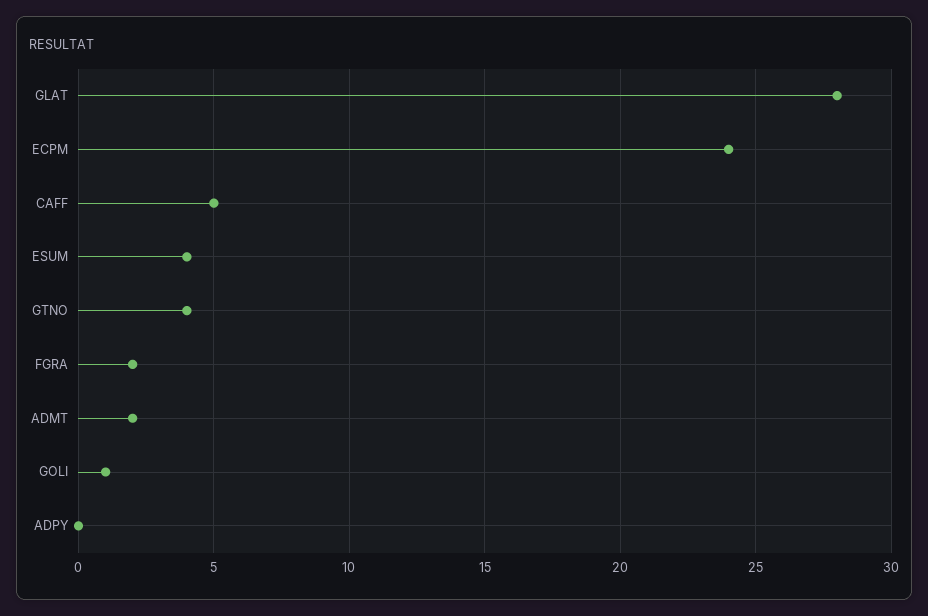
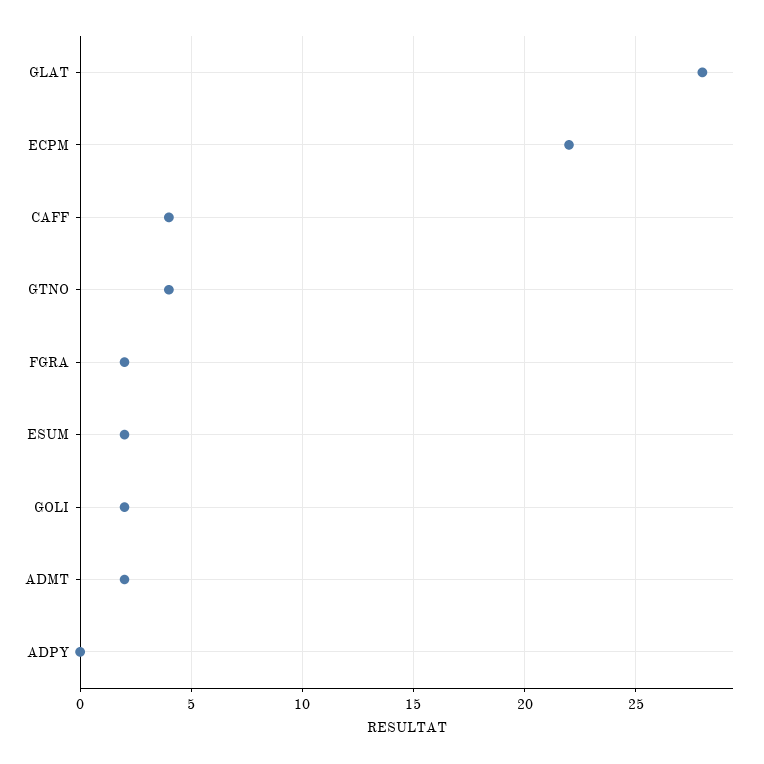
ECPM: 24 -> 22
CAFF: 5 -> 4
ESUM: 4 -> 2
GOLI: 1 -> 2

